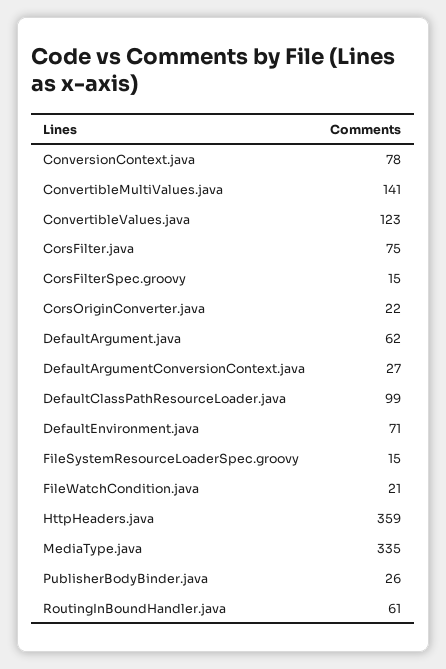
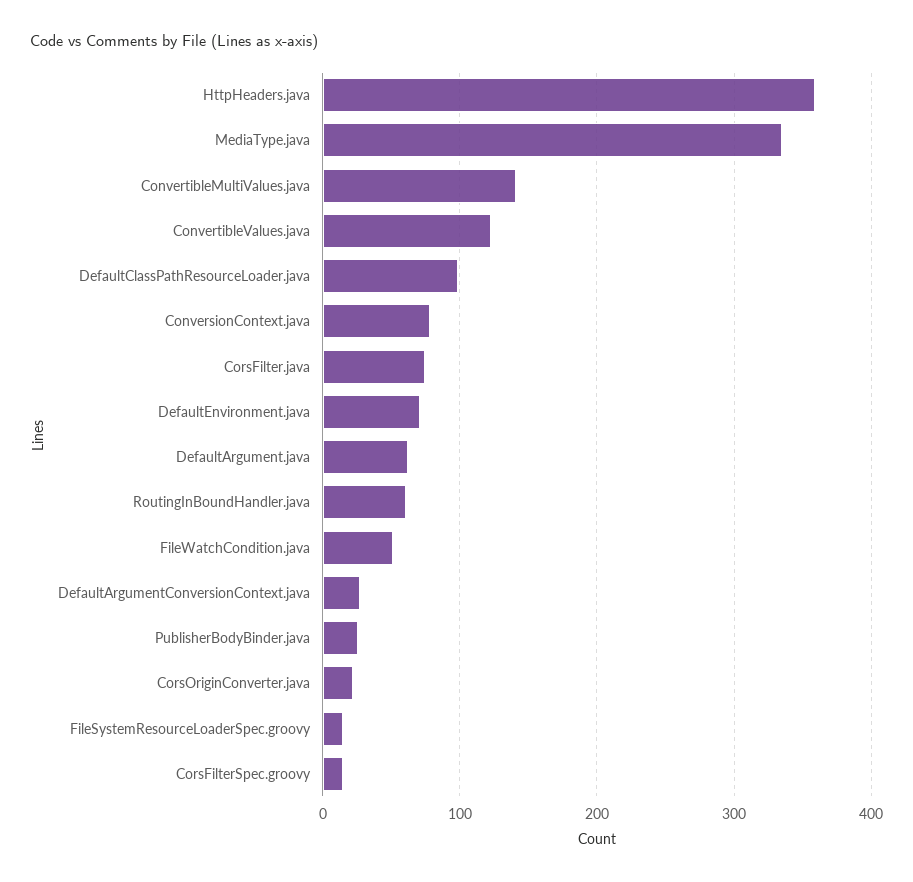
FileWatchCondition.java: 21 -> 50

